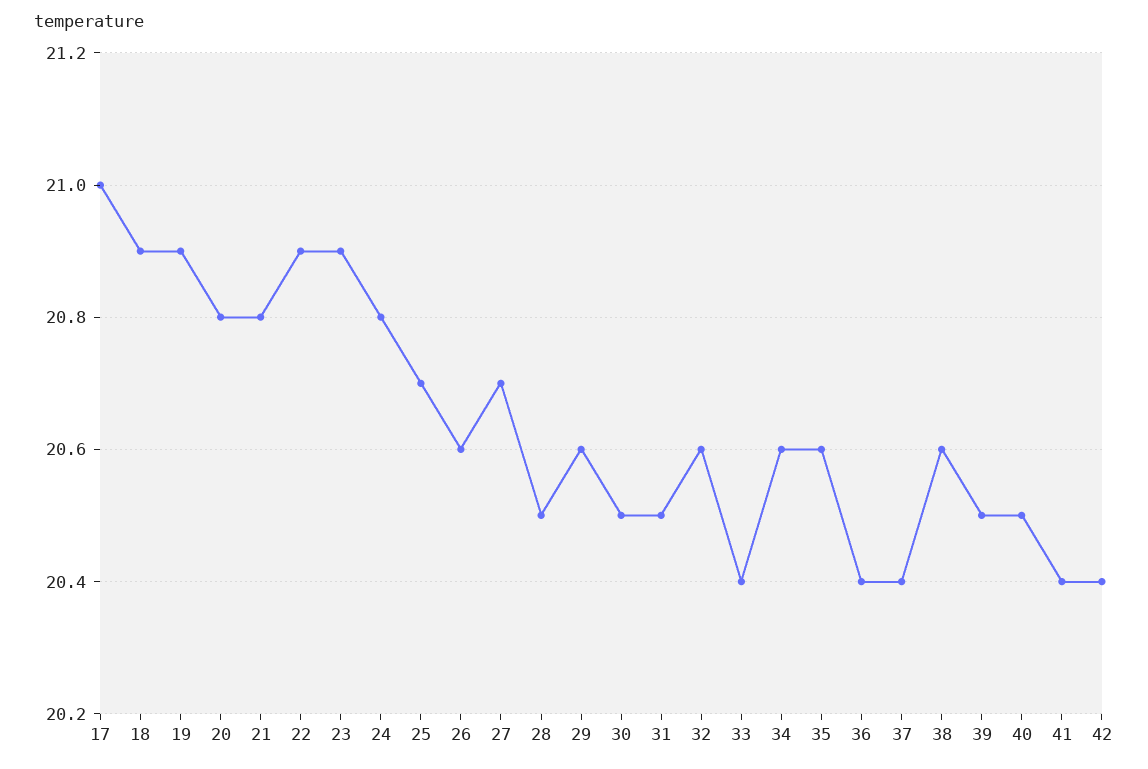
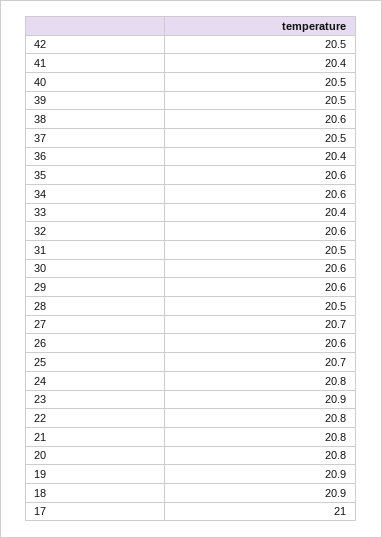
22: 20.9 -> 20.8
30: 20.5 -> 20.6
37: 20.4 -> 20.5
42: 20.4 -> 20.5

